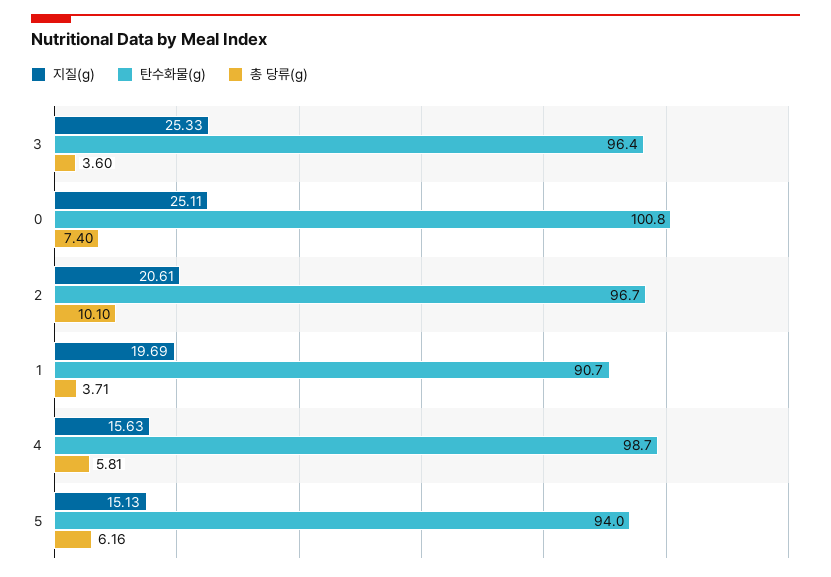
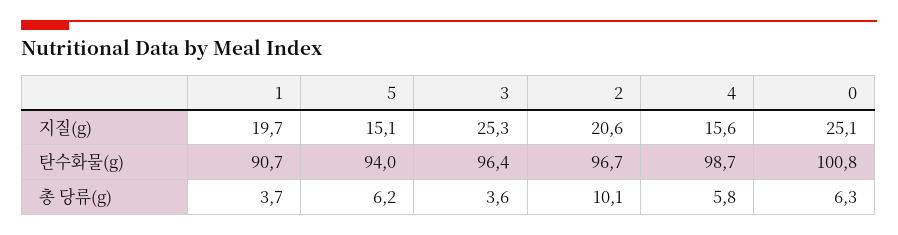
총 당류(g), 0: 7.4 -> 6.3

